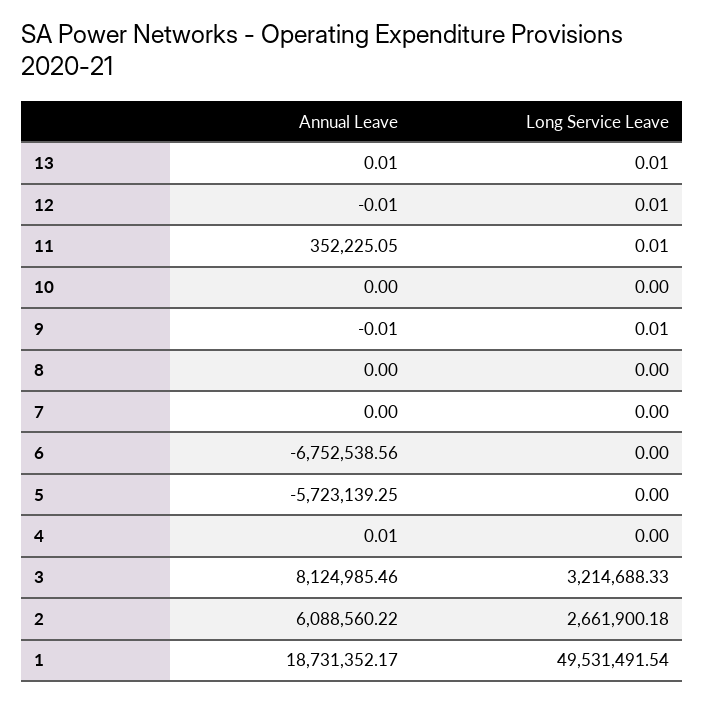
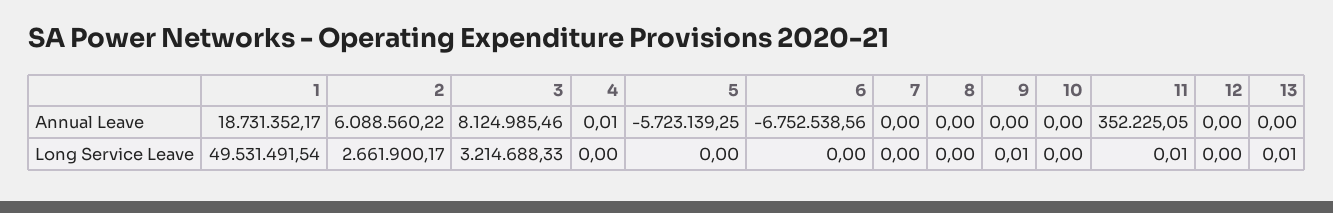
Annual Leave, 13: 0.01 -> 0
Annual Leave, 12: -0.01 -> 0
Long Service Leave, 12: 0.01 -> 0
Annual Leave, 9: -0.01 -> 0
Long Service Leave, 2: 2661900.18 -> 2661900.17

